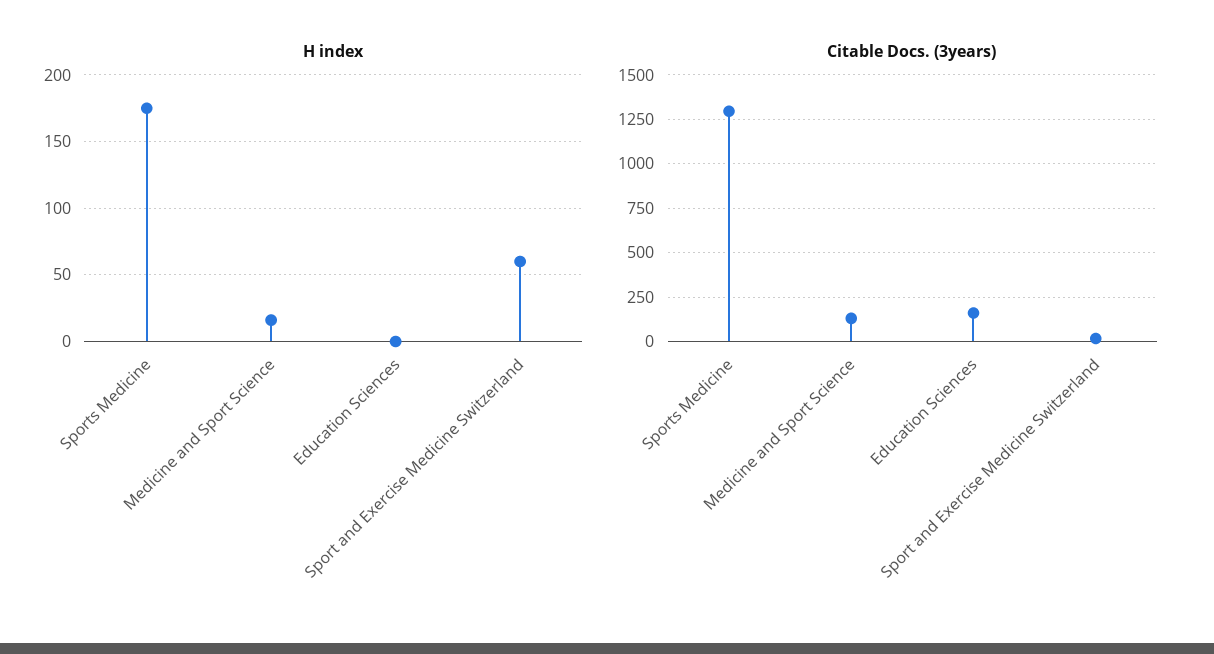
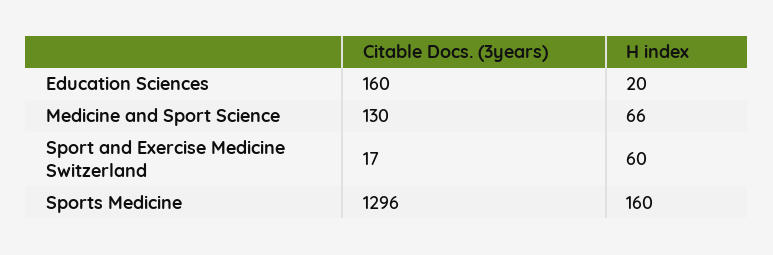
H index, Sports Medicine: 175 -> 160
H index, Medicine and Sport Science: 15 -> 66
H index, Education Sciences: 0 -> 20

